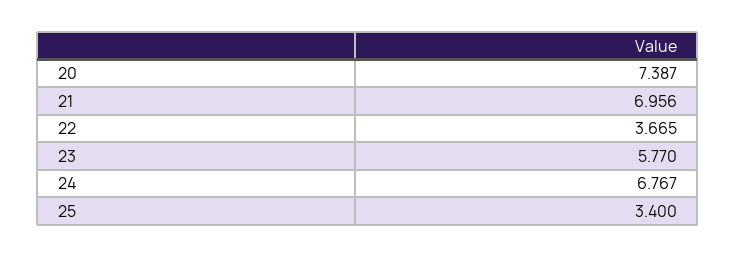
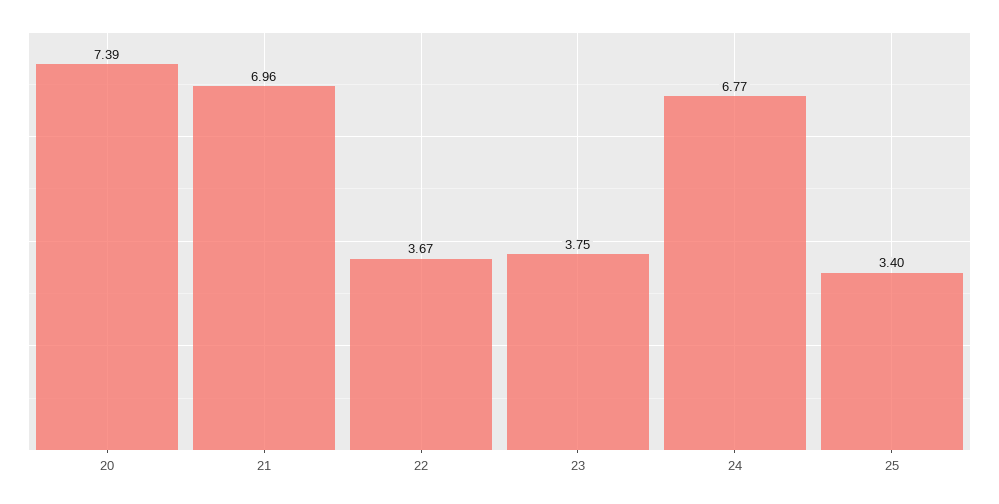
23: 5.77 -> 3.75

